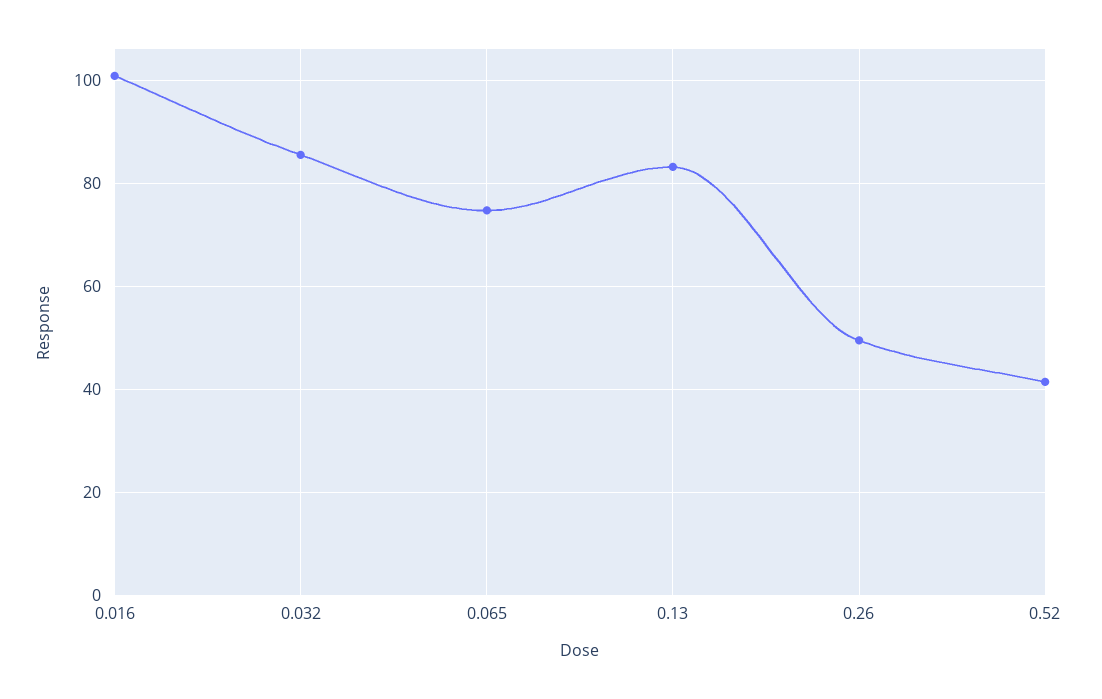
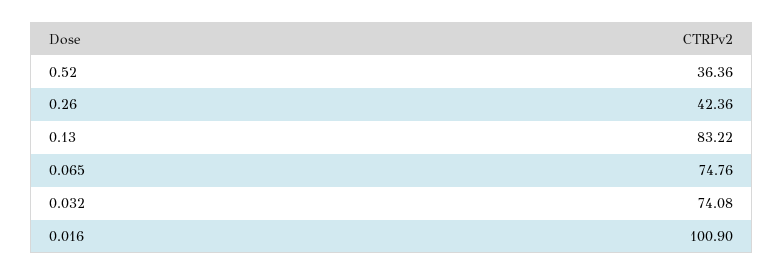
0.032: 86 -> 74.08
0.26: 50 -> 42.36
0.52: 42 -> 36.36

